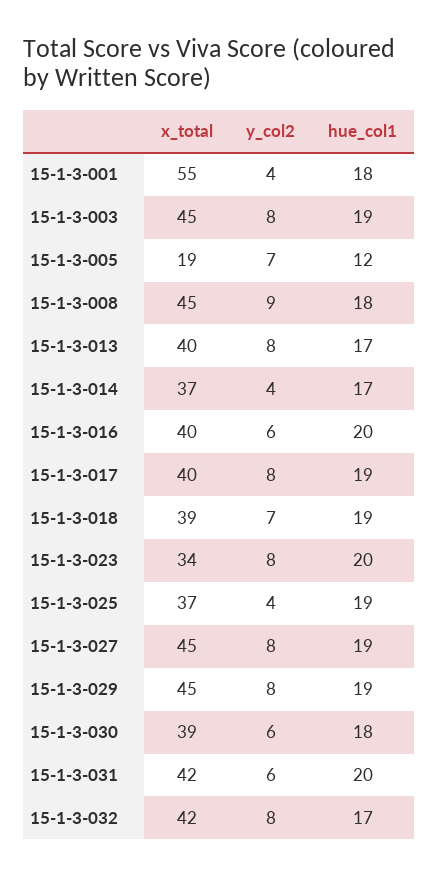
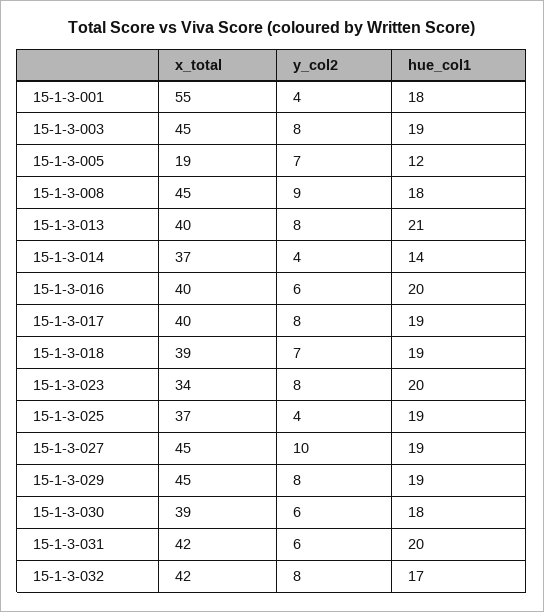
hue_col1, 15-1-3-013: 17 -> 21
hue_col1, 15-1-3-014: 17 -> 14
y_col2, 15-1-3-027: 8 -> 10

